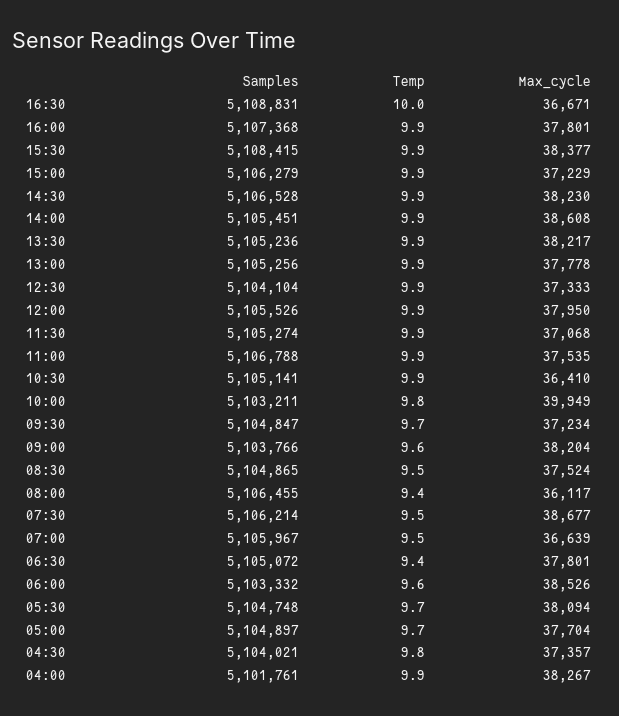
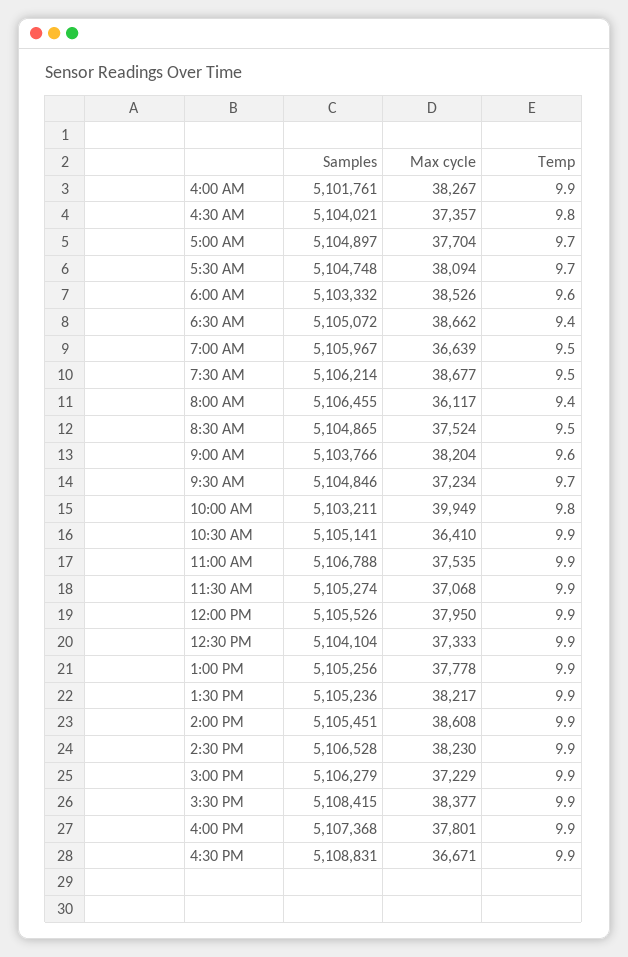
Temp, 16:30: 10 -> 9.9
Samples, 09:30: 5104847 -> 5104846
Max_cycle, 06:30: 37801 -> 38662

